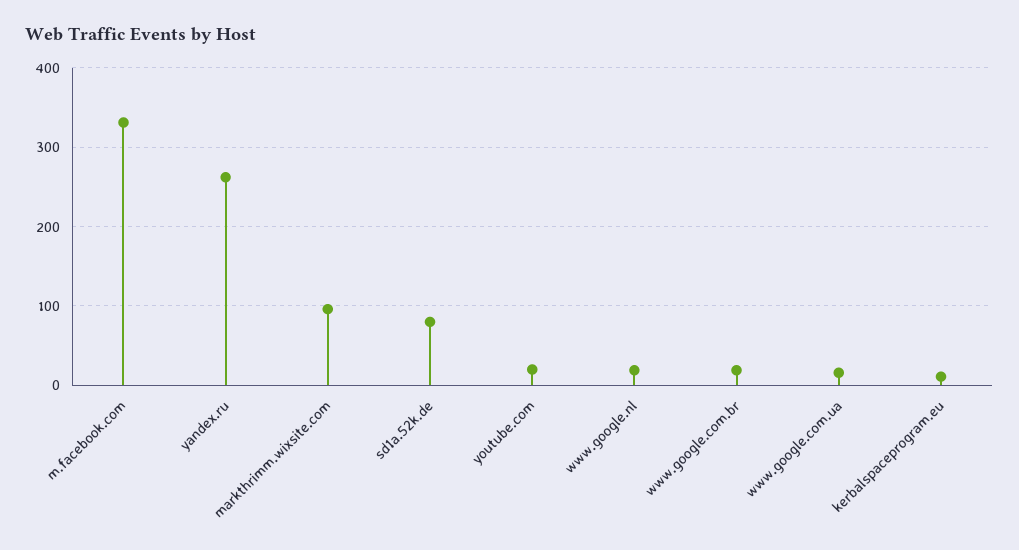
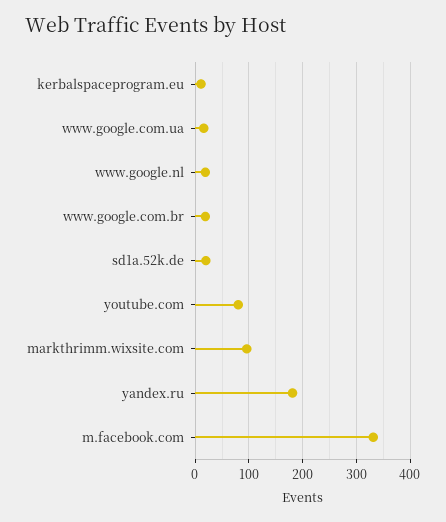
yandex.ru: 260 -> 180
sd1a.52k.de: 80 -> 20
youtube.com: 20 -> 80

